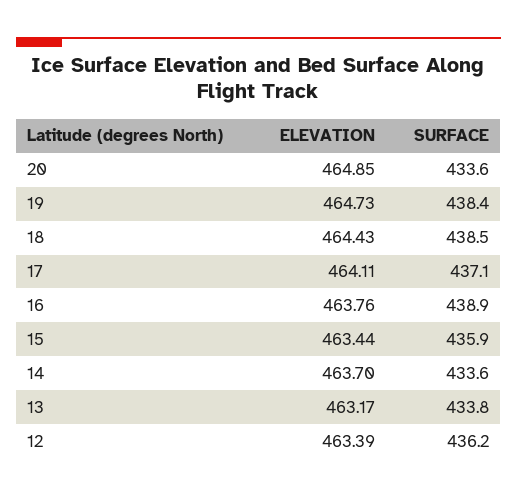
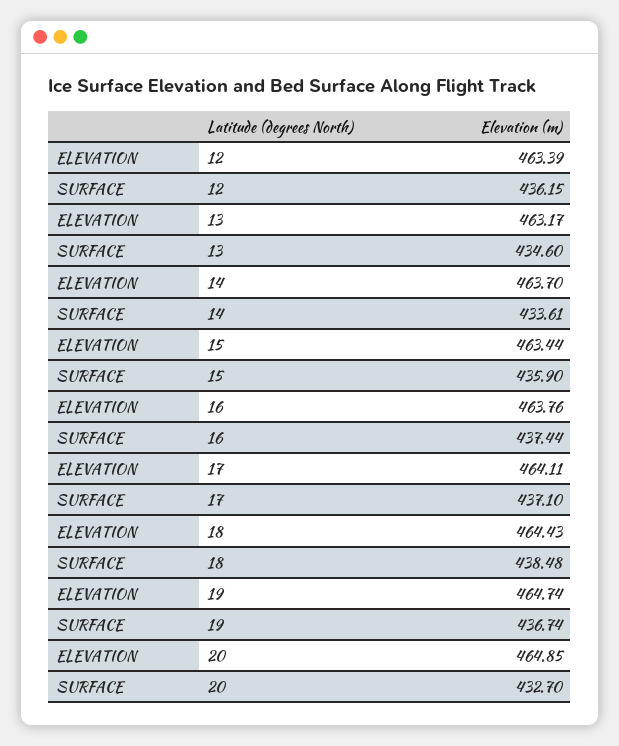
SURFACE, 20: 433.6 -> 432.7
ELEVATION, 19: 464.73 -> 464.74
SURFACE, 19: 438.4 -> 436.74
SURFACE, 16: 438.9 -> 437.44
SURFACE, 13: 433.8 -> 434.6

